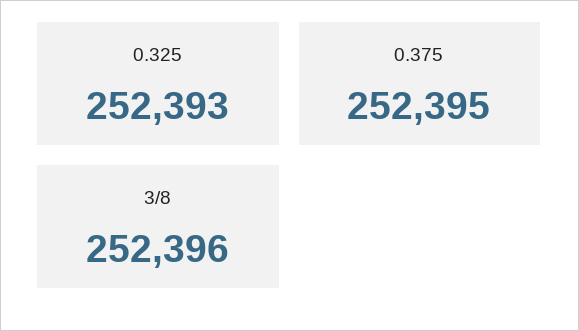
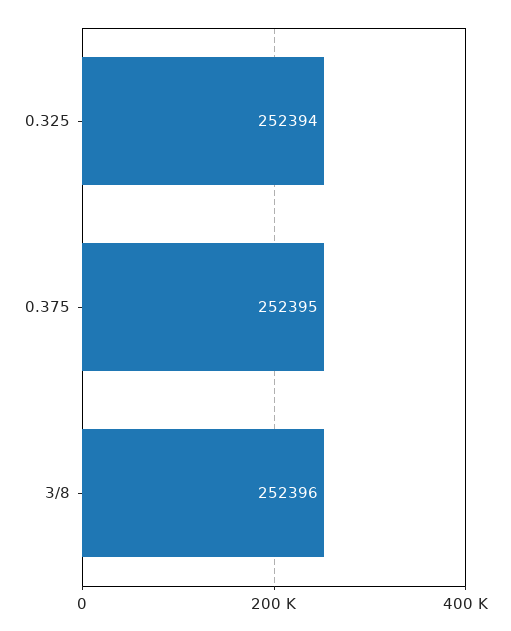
0.325: 252393 -> 252394

